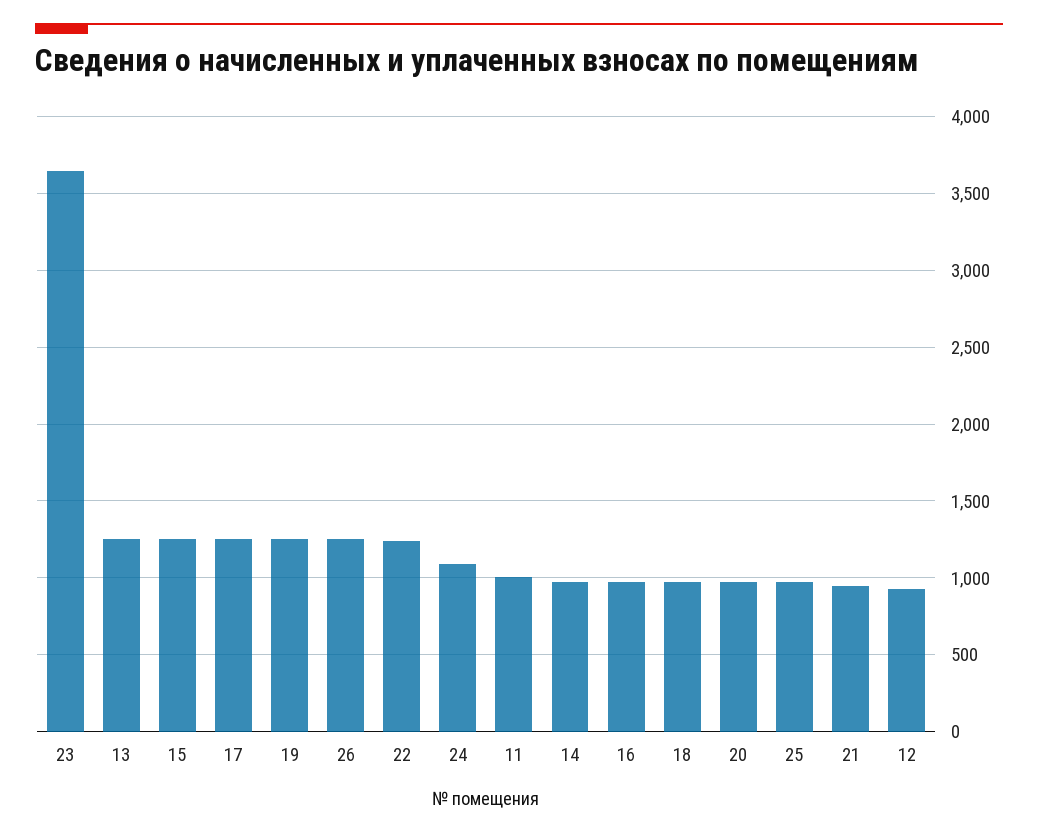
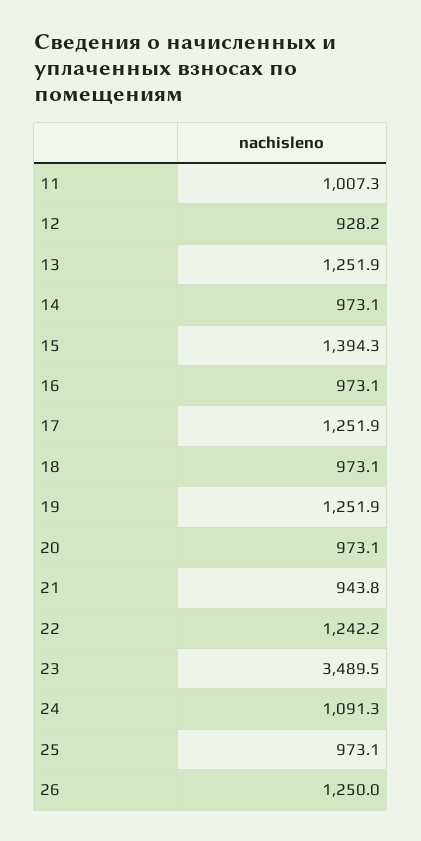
23: 3650 -> 3489.5
15: 1250 -> 1394.3

